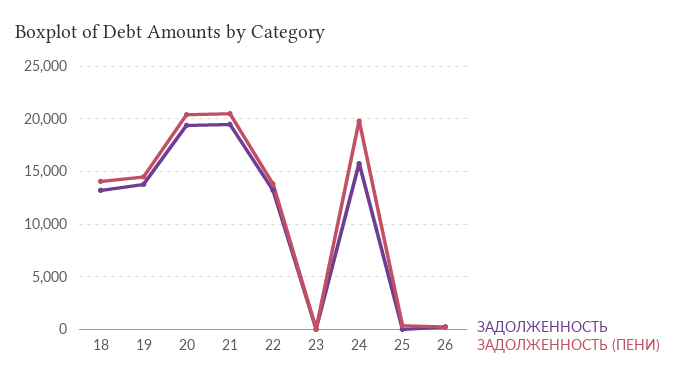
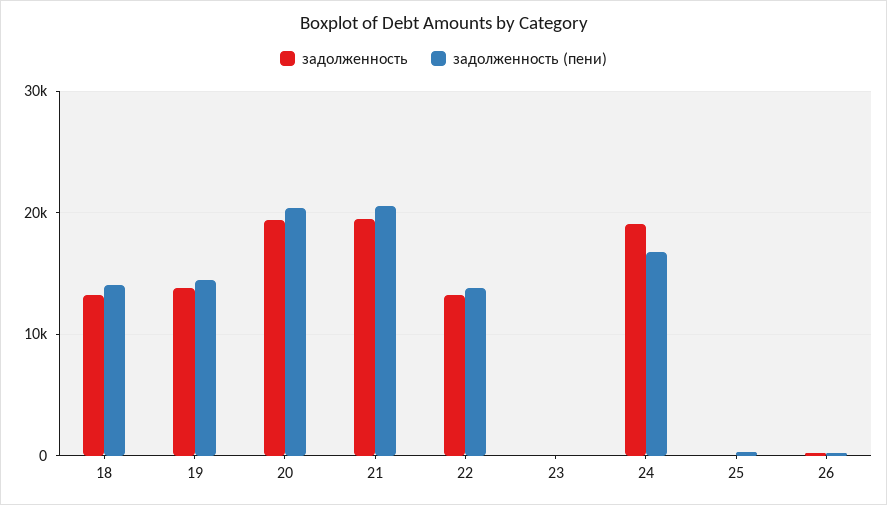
ЗАДОЛЖЕННОСТЬ, 24: 16000 -> 19000
ЗАДОЛЖЕННОСТЬ (ПЕНИ), 24: 20000 -> 17000

